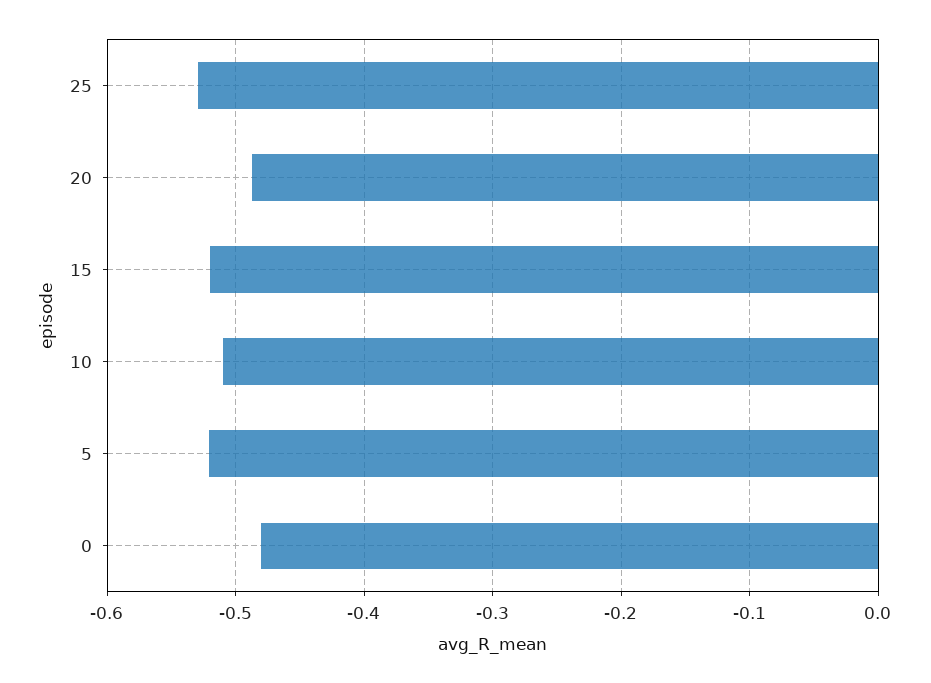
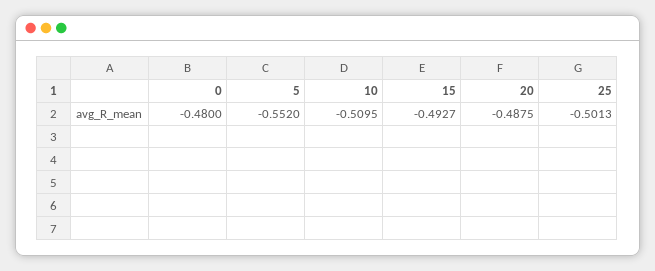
25: -0.53 -> -0.5013
15: -0.52 -> -0.4927
5: -0.52 -> -0.552

